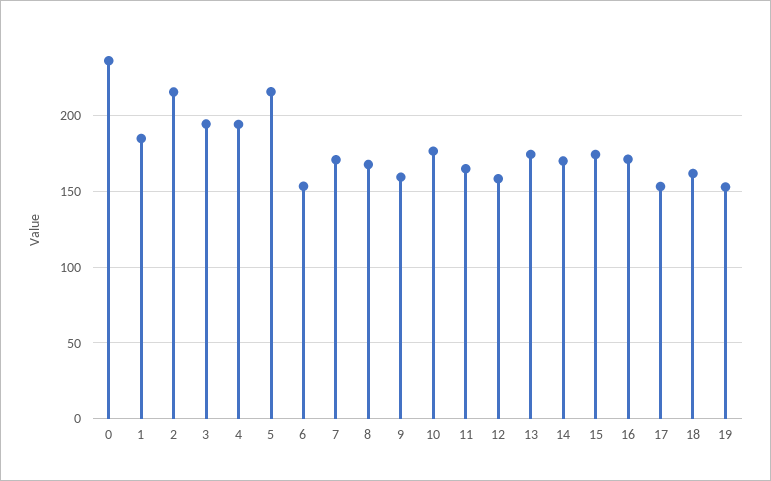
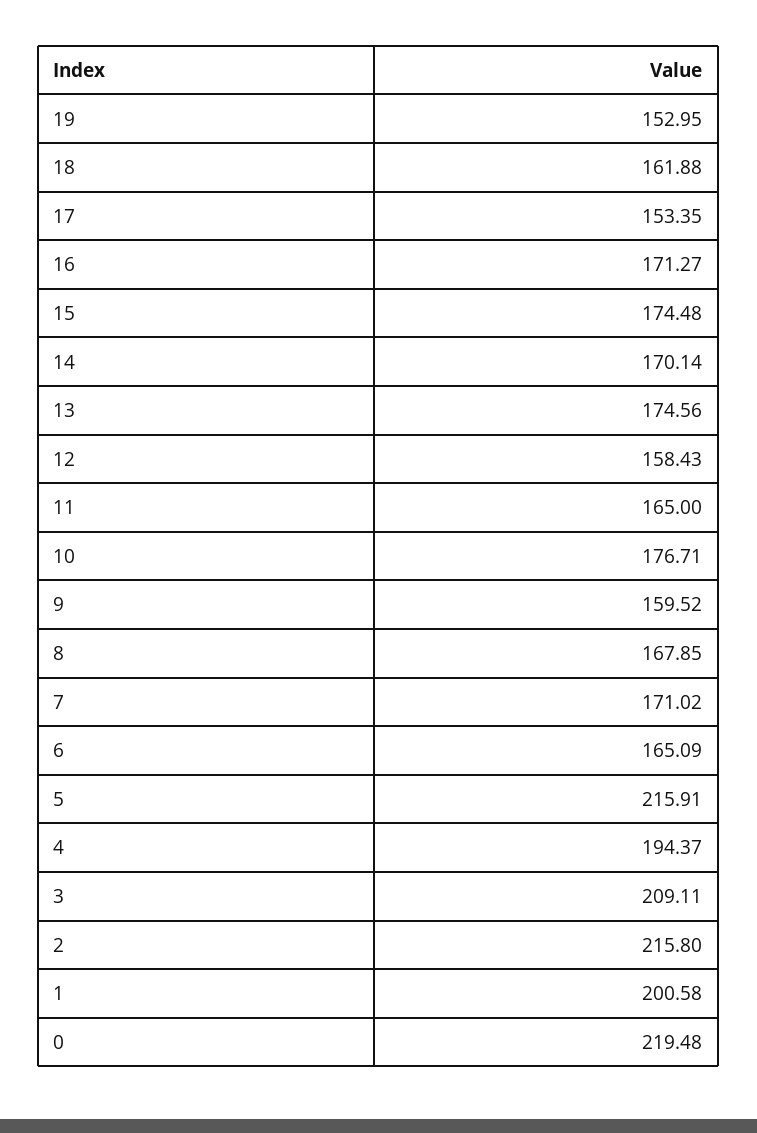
0: 235 -> 219.48
1: 185 -> 200.58
3: 195 -> 209.11
6: 155 -> 165.09

